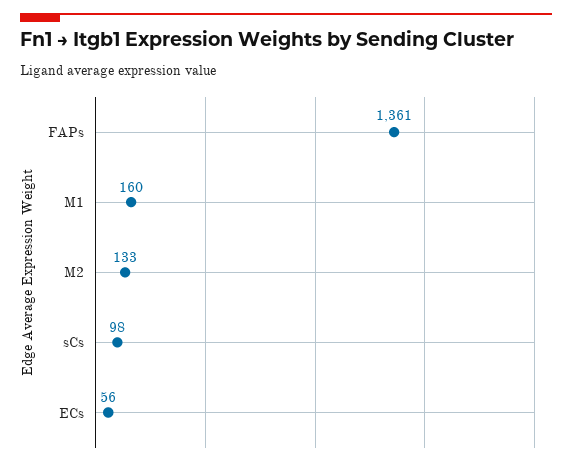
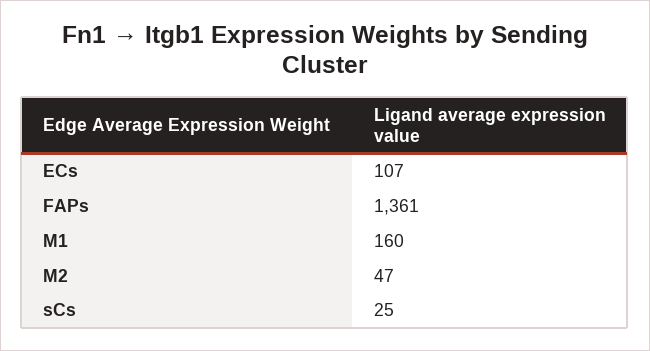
M2: 133 -> 47
sCs: 98 -> 25
ECs: 56 -> 107

